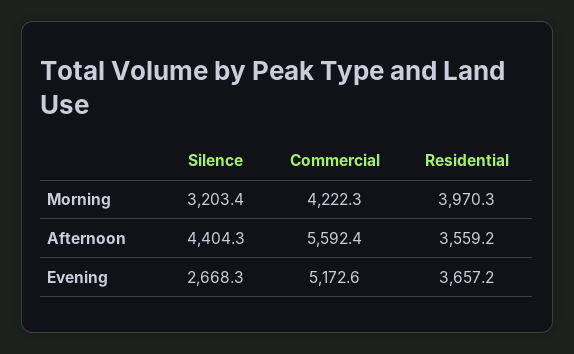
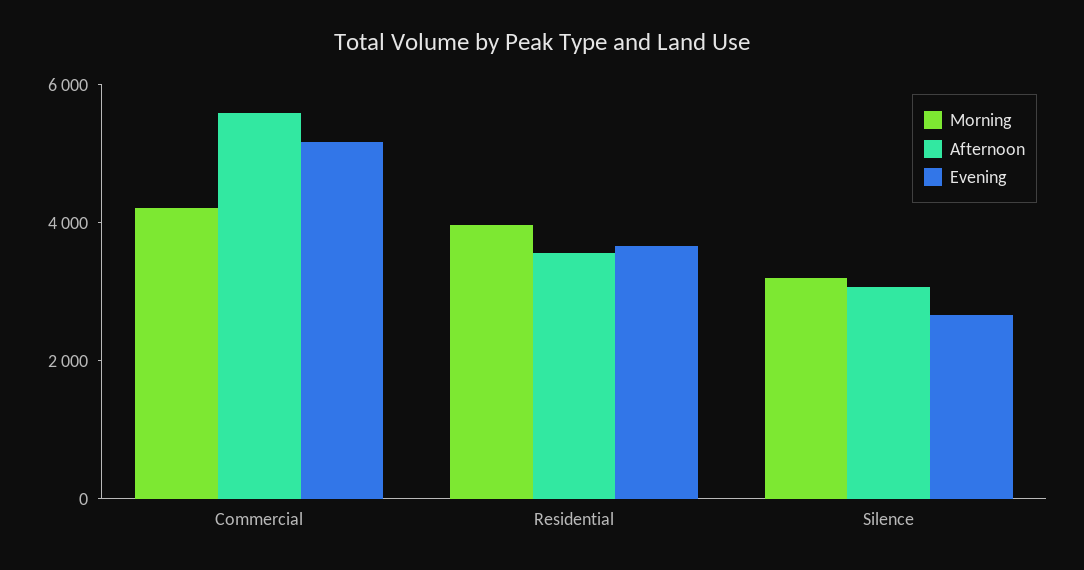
Afternoon, Silence: 4404.3 -> 3000

